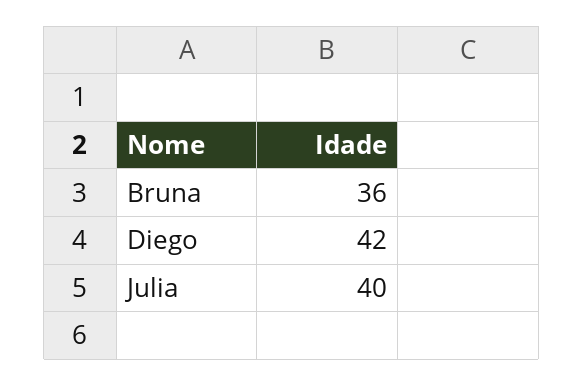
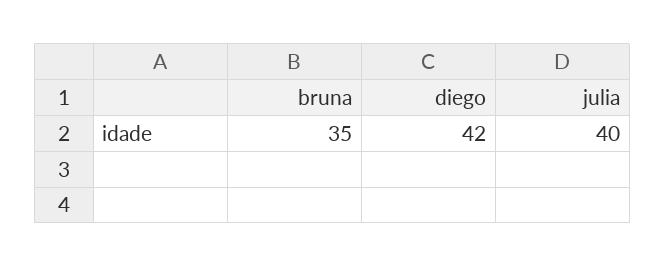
Bruna: 36 -> 35

